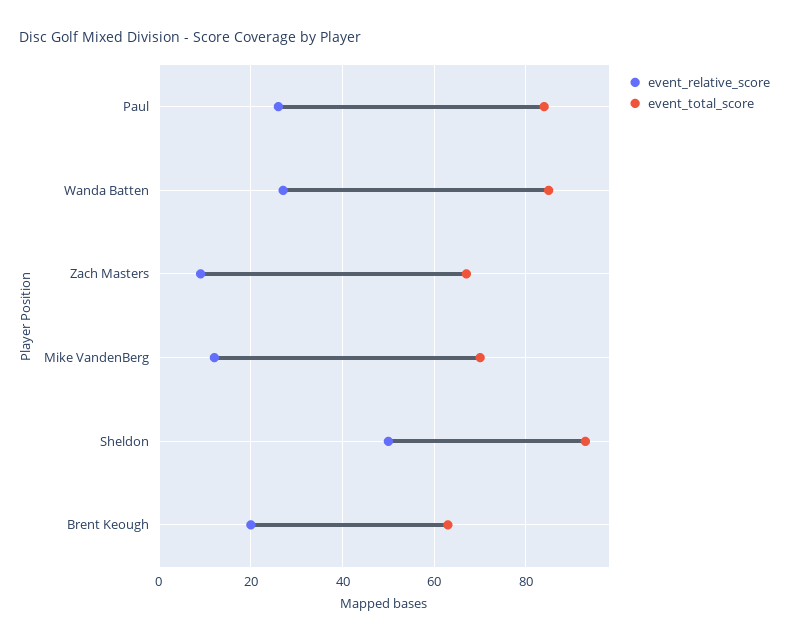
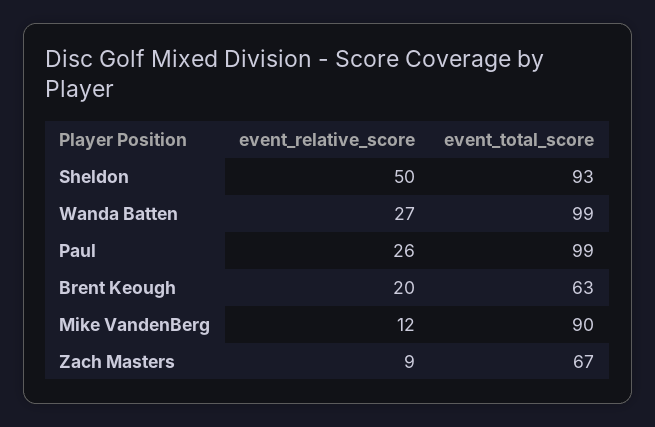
event_total_score, Paul: 85 -> 99
event_total_score, Wanda Batten: 85 -> 99
event_total_score, Mike VandenBerg: 70 -> 90

